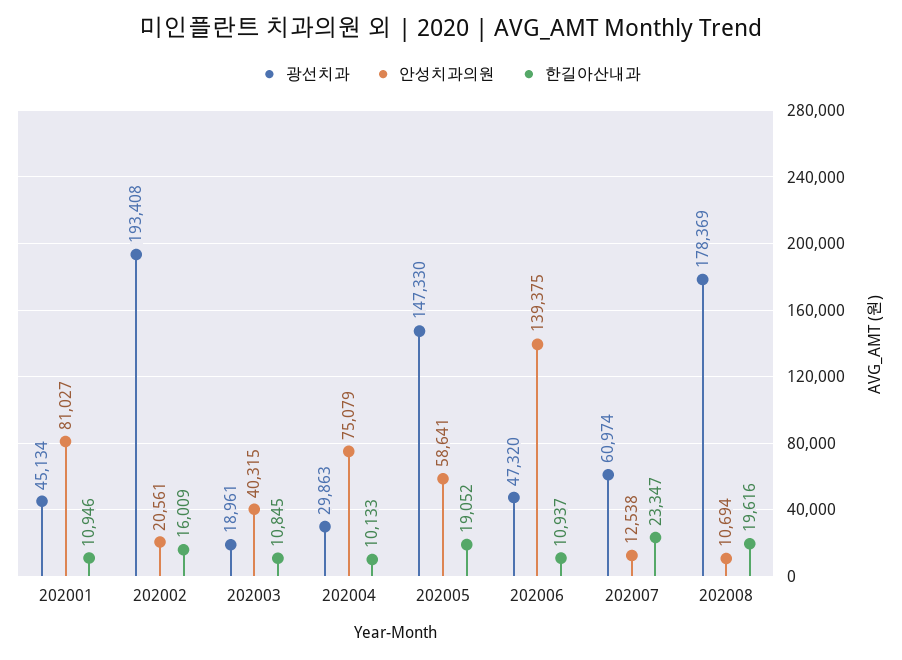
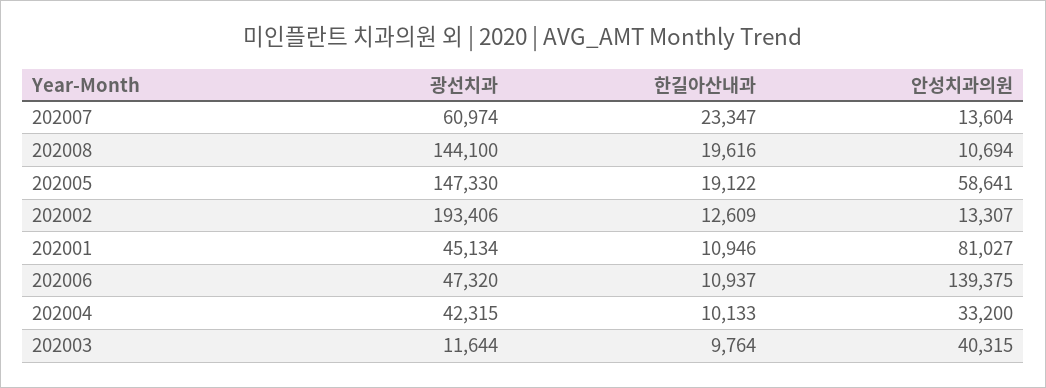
광선치과, 202002: 193408 -> 193406
안성치과의원, 202002: 20561 -> 13307
한길아산내과, 202002: 16009 -> 12609
광선치과, 202003: 18961 -> 11644
한길아산내과, 202003: 10845 -> 9764
광선치과, 202004: 29863 -> 42315
안성치과의원, 202004: 75079 -> 33200
한길아산내과, 202005: 19052 -> 19122
안성치과의원, 202007: 12538 -> 13604
광선치과, 202008: 178369 -> 144100

